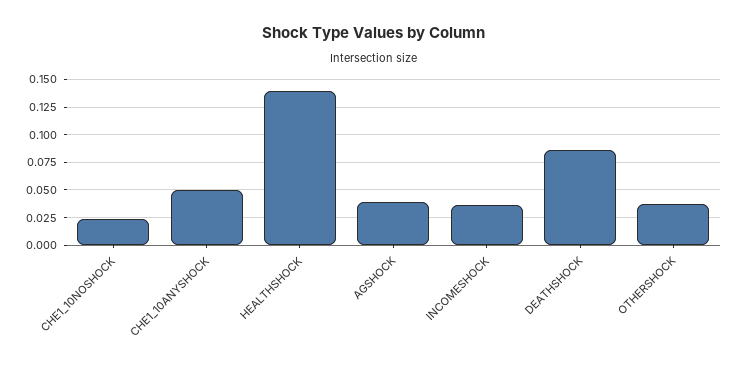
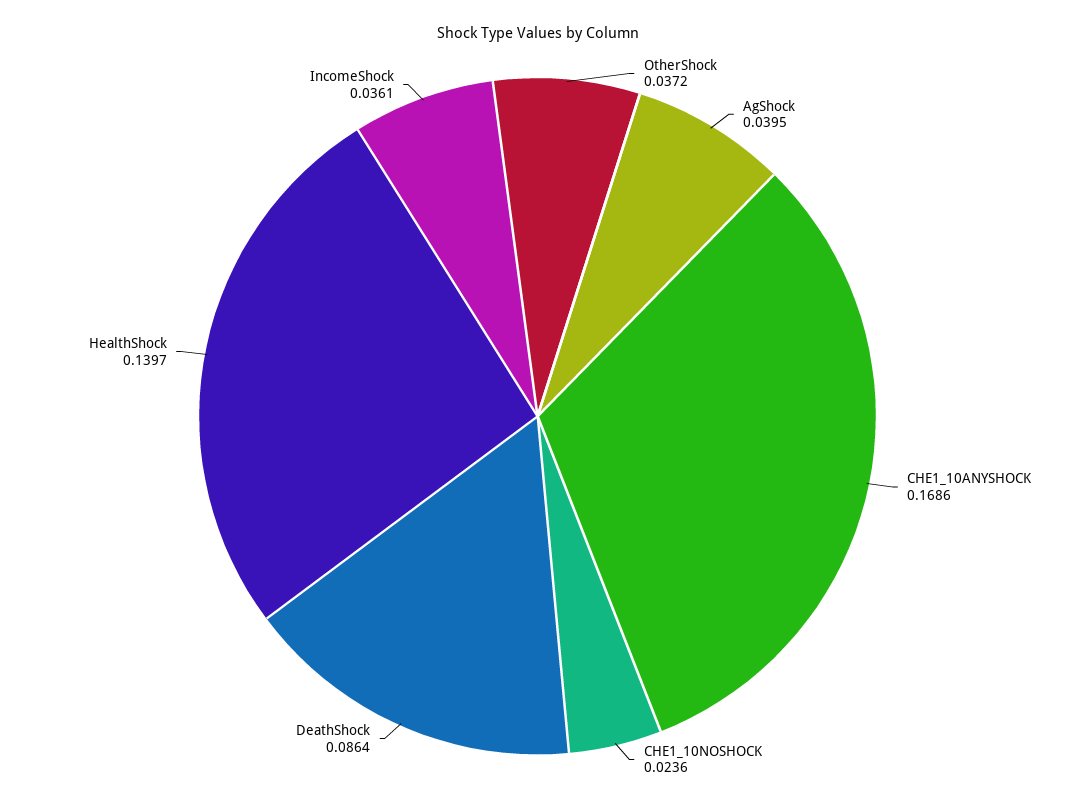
CHE1_10ANYSHOCK: 0.05 -> 0.1686

